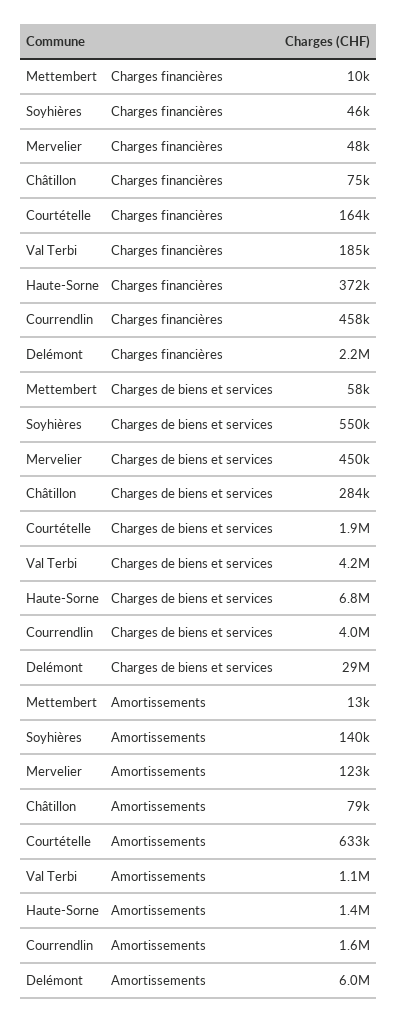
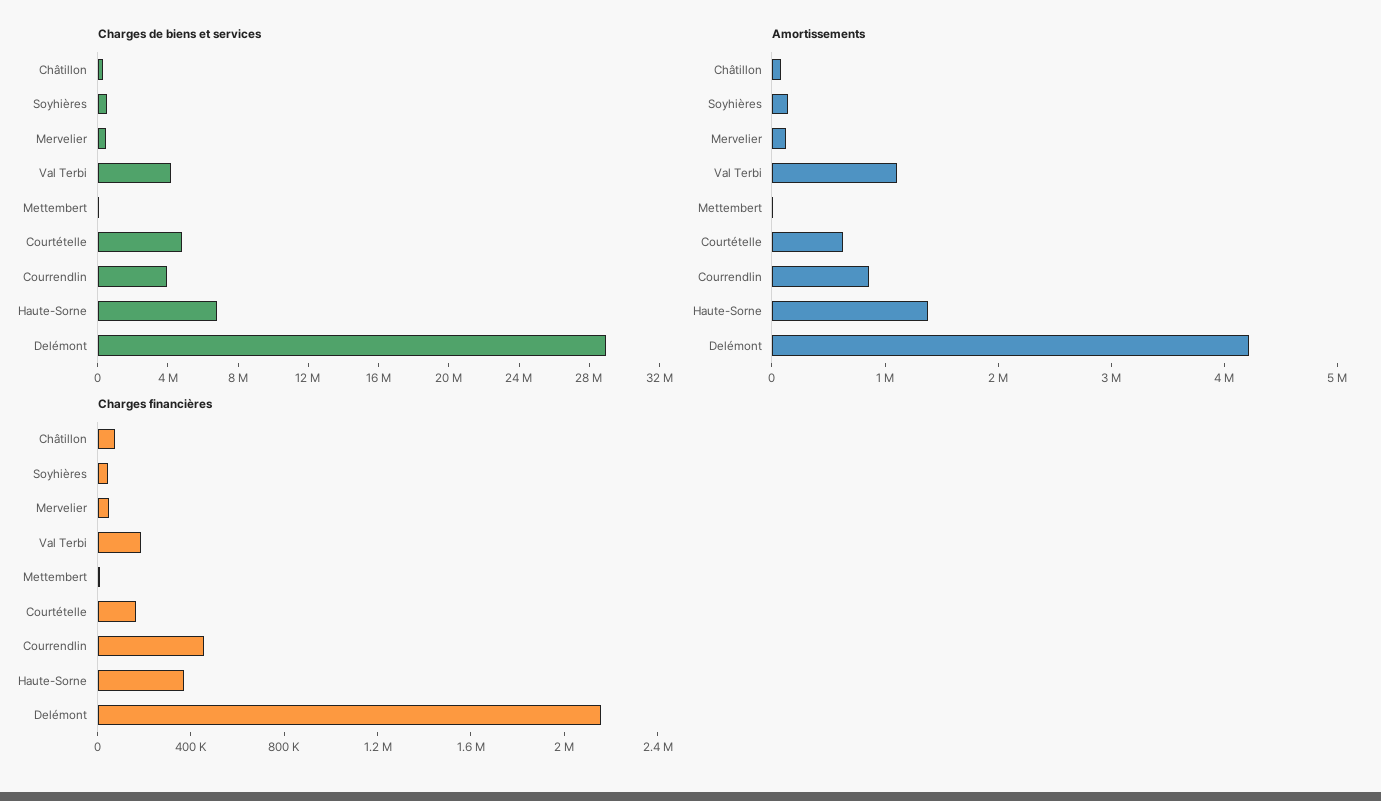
Charges de biens et services, Courtételle: 1900000 -> 5000000
Amortissements, Courrendlin: 1600000 -> 800000
Amortissements, Delémont: 6000000 -> 4200000

